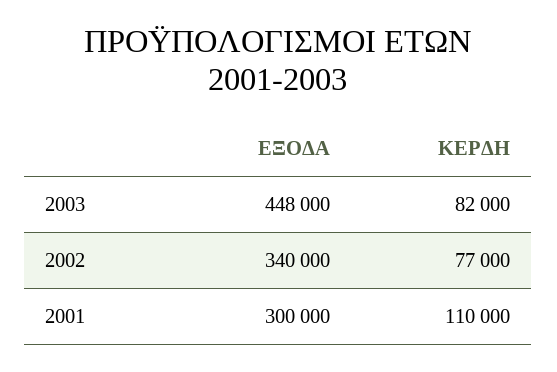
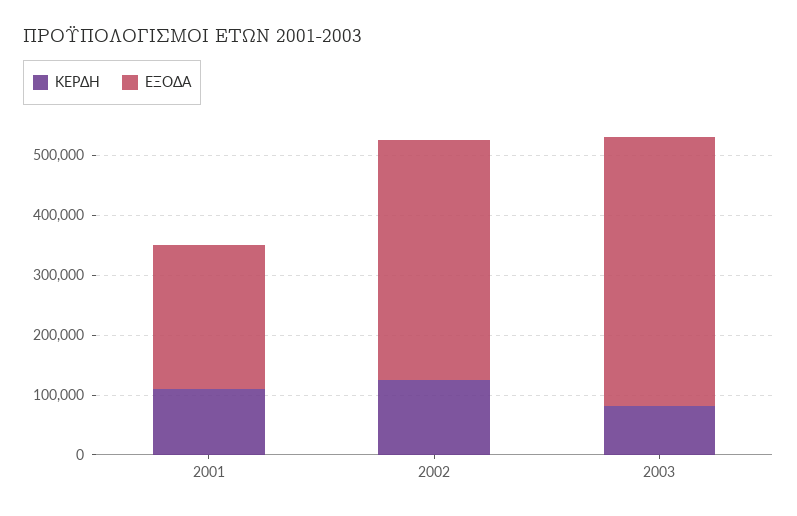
ΕΞΟΔΑ, 2002: 340000 -> 400000
ΚΕΡΔΗ, 2002: 77000 -> 120000
ΕΞΟΔΑ, 2001: 300000 -> 240000

